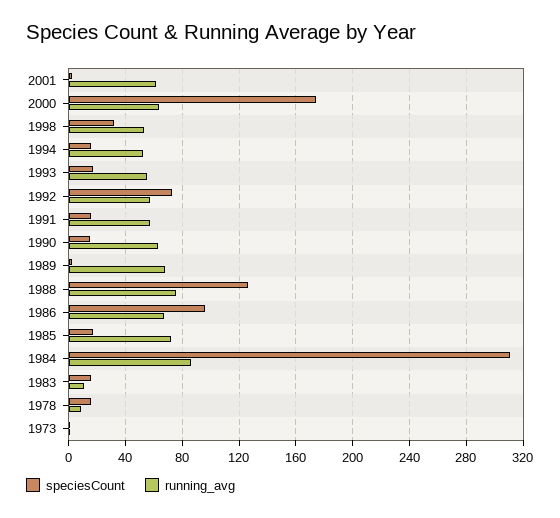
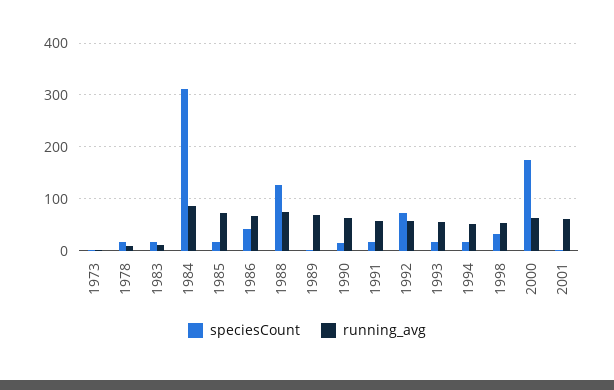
speciesCount, 1986: 95 -> 40

